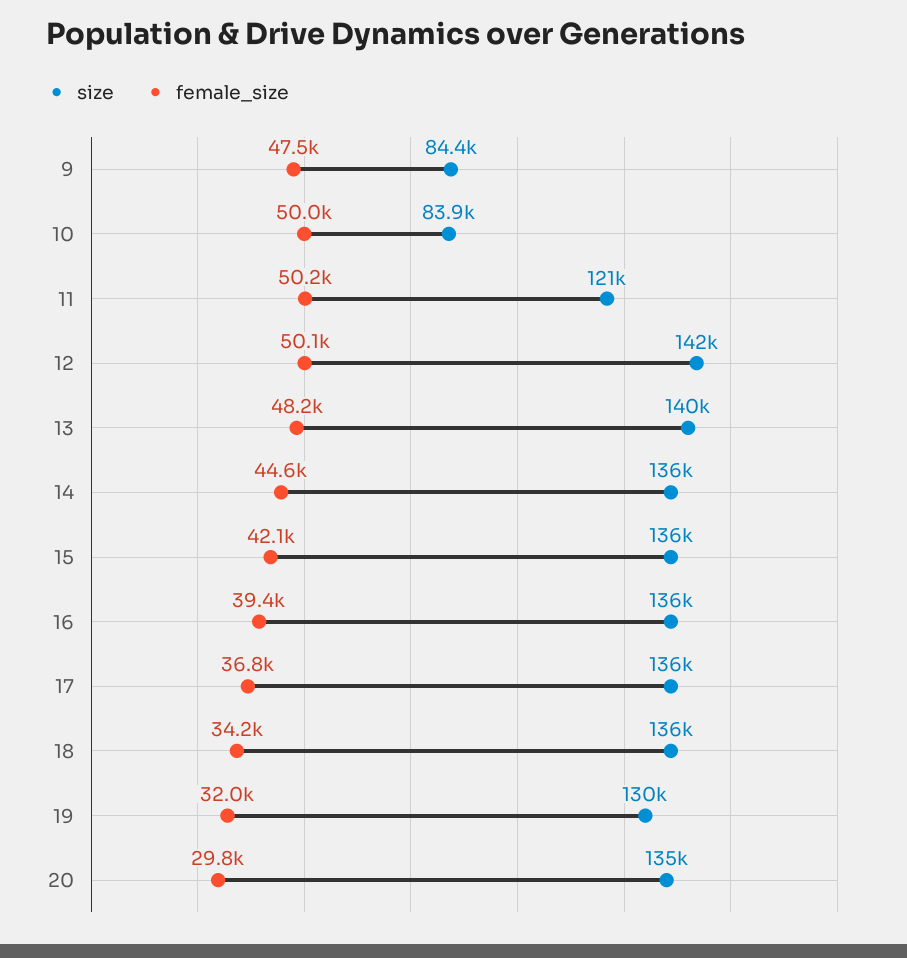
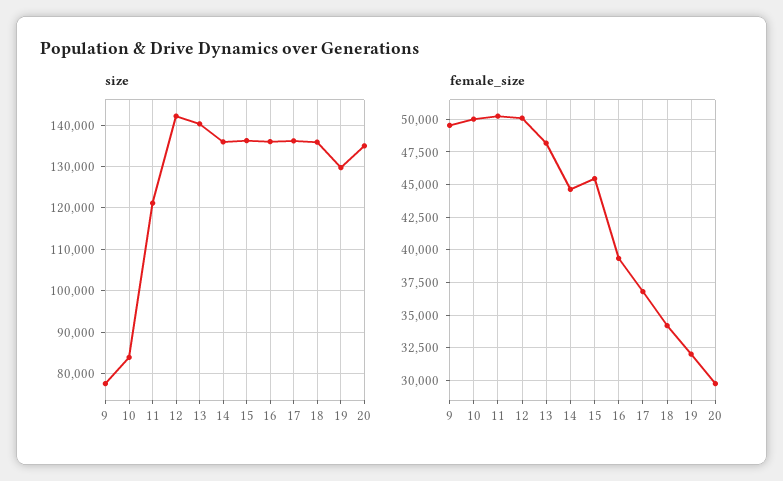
size, 9: 84400 -> 78000
female_size, 9: 47500 -> 49500
female_size, 15: 42100 -> 45500

